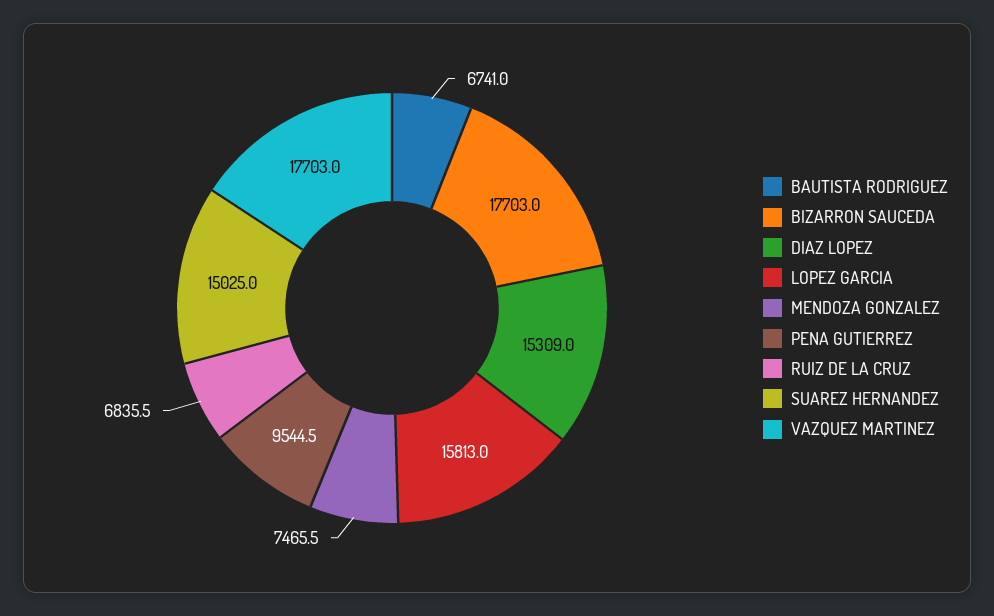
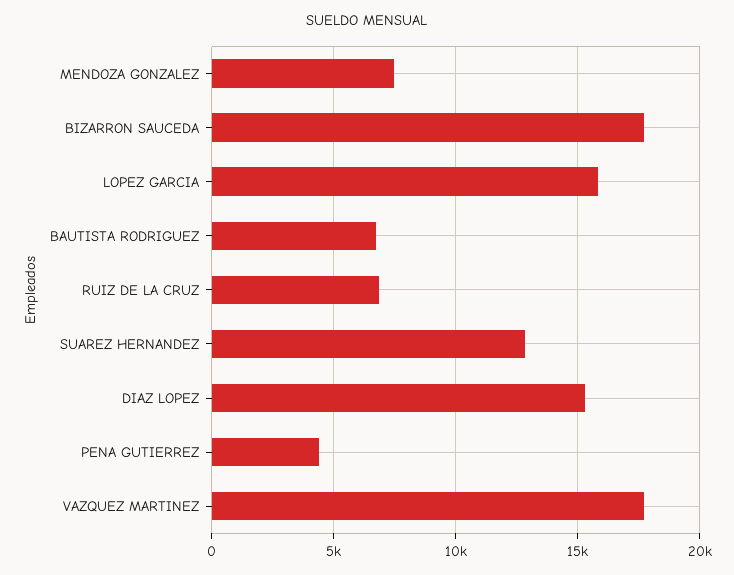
PENA GUTIERREZ: 9544.5 -> 4500
SUAREZ HERNANDEZ: 15025 -> 13000

